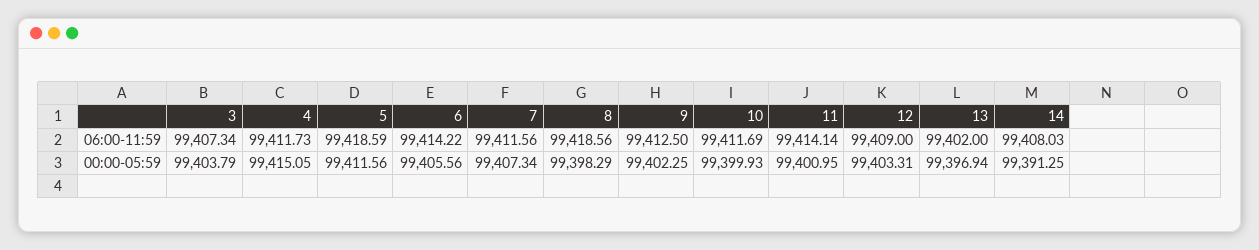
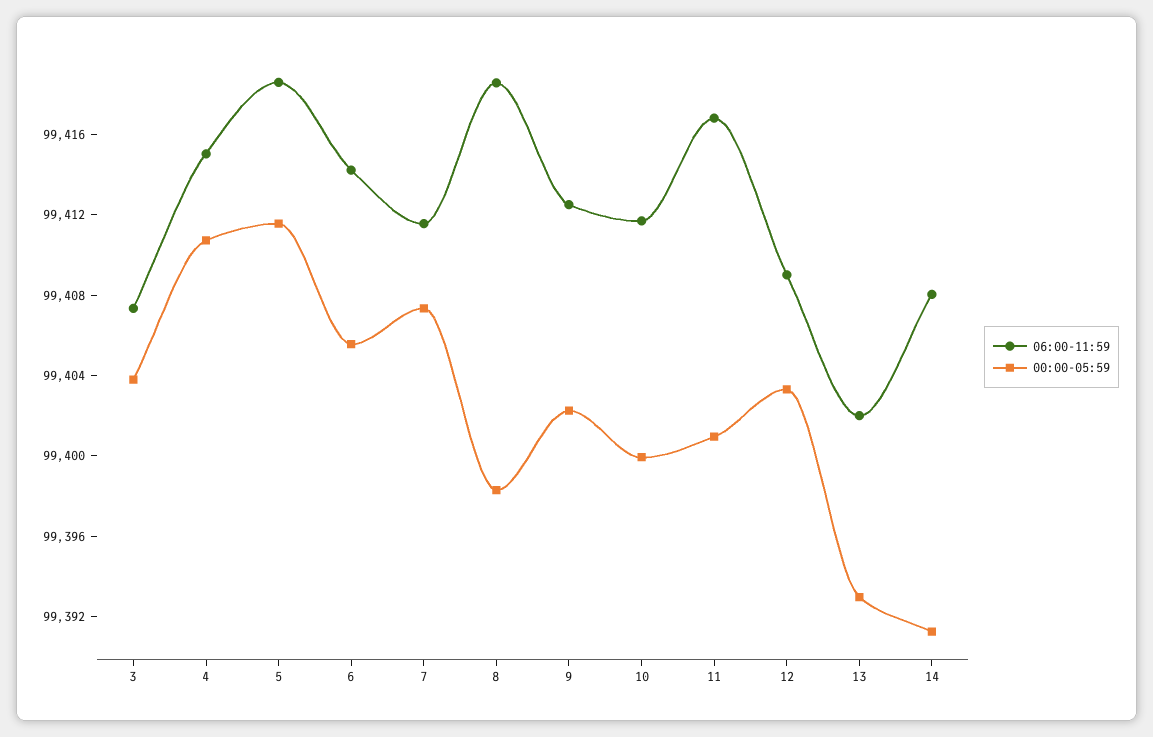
06:00-11:59, 4: 99411.73 -> 99415
06:00-11:59, 11: 99414.14 -> 99417
00:00-05:59, 4: 99415.05 -> 99411
00:00-05:59, 13: 99396.94 -> 99393

